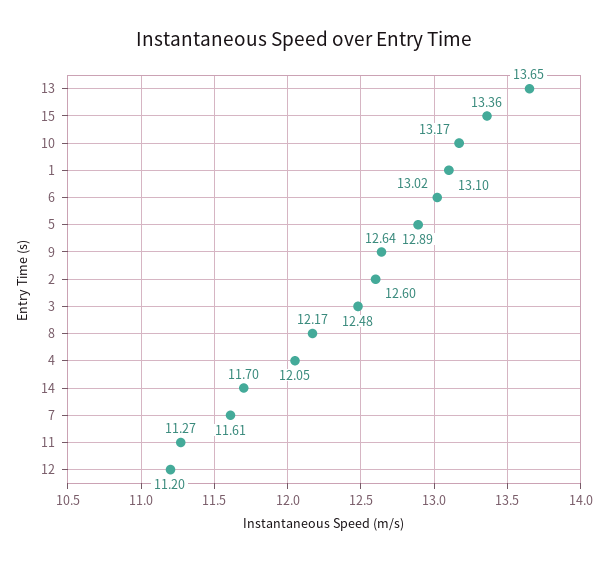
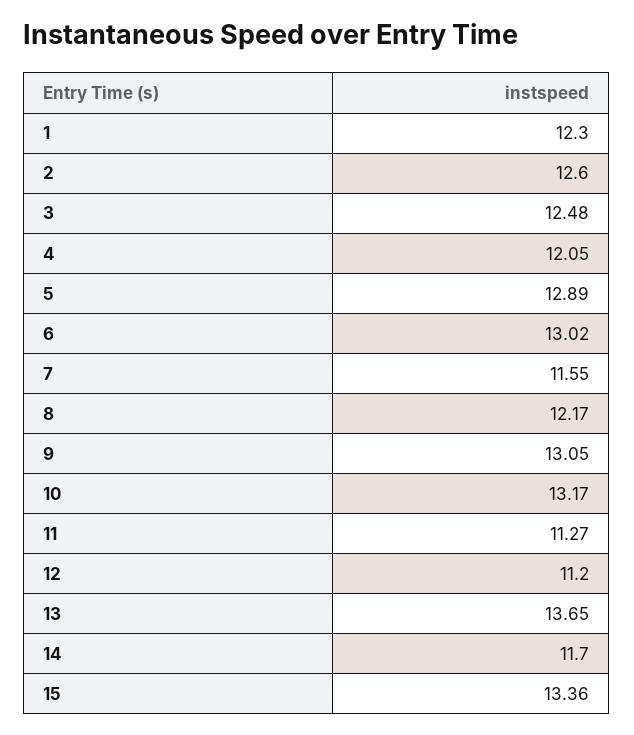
1: 13.1 -> 12.3
9: 12.64 -> 13.05
7: 11.61 -> 11.55

